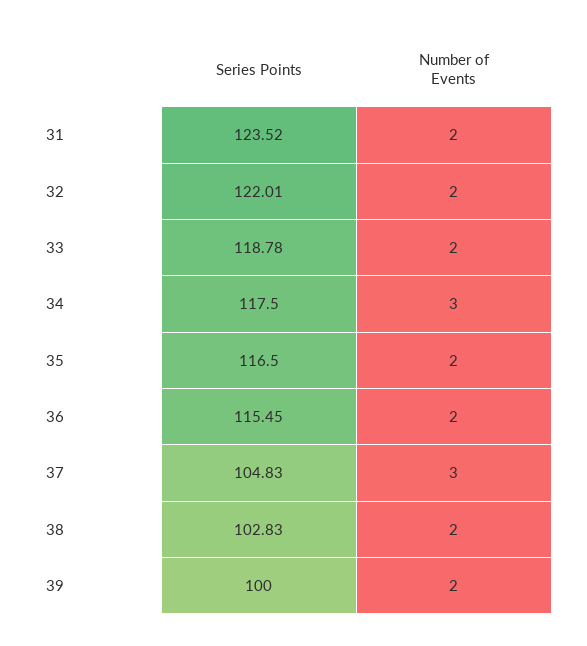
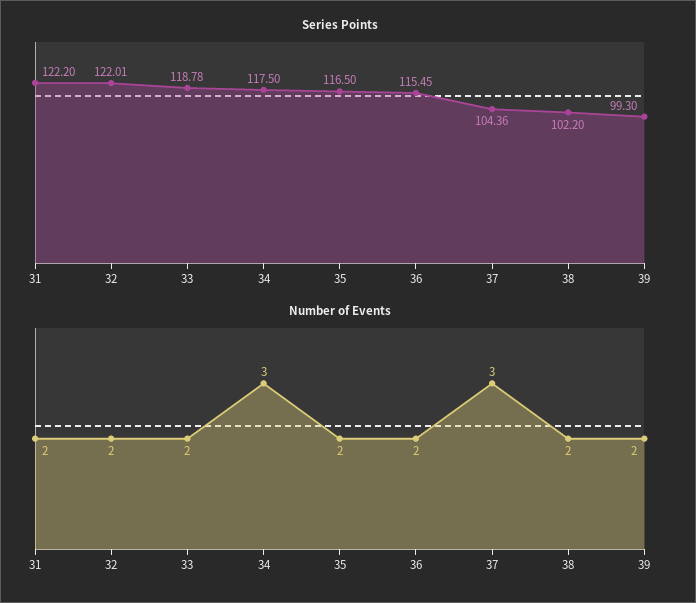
Series Points, 31: 123.52 -> 122.2
Series Points, 37: 104.83 -> 104.36
Series Points, 38: 102.83 -> 102.2
Series Points, 39: 100 -> 99.3

